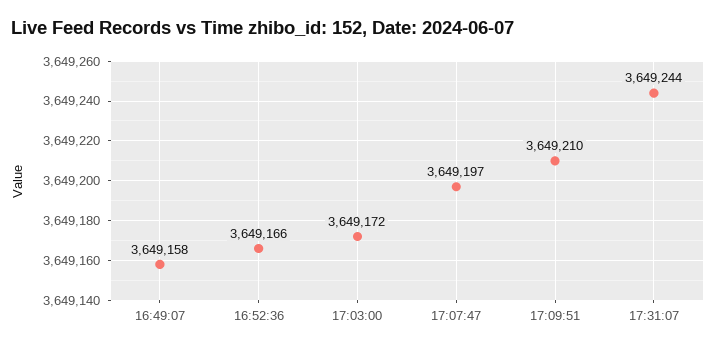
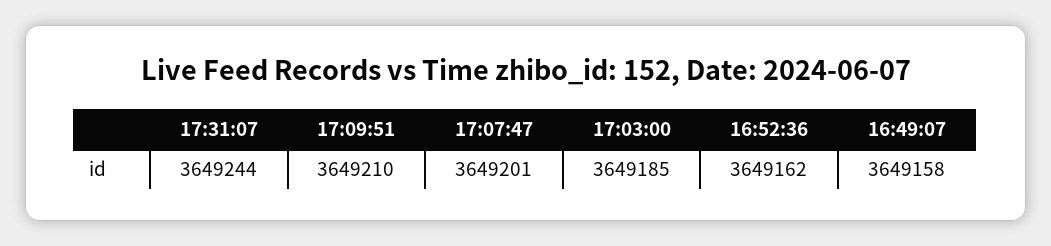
16:52:36: 3649166 -> 3649162
17:03:00: 3649172 -> 3649185
17:07:47: 3649197 -> 3649201

